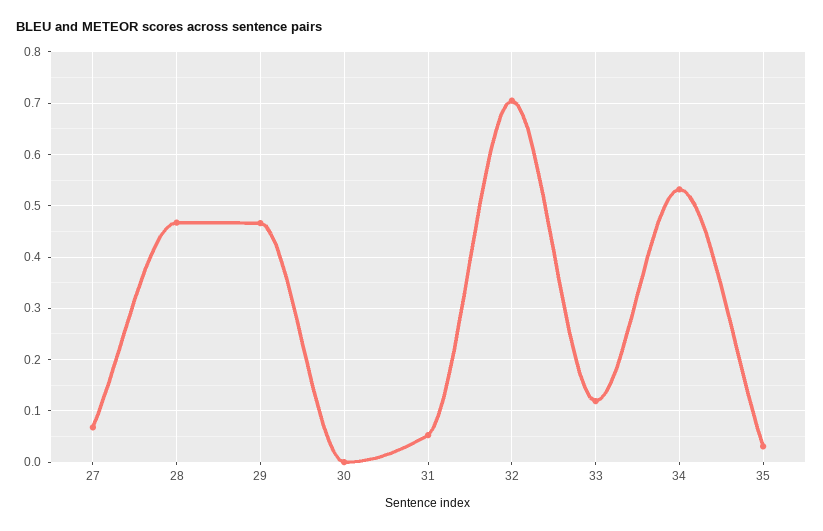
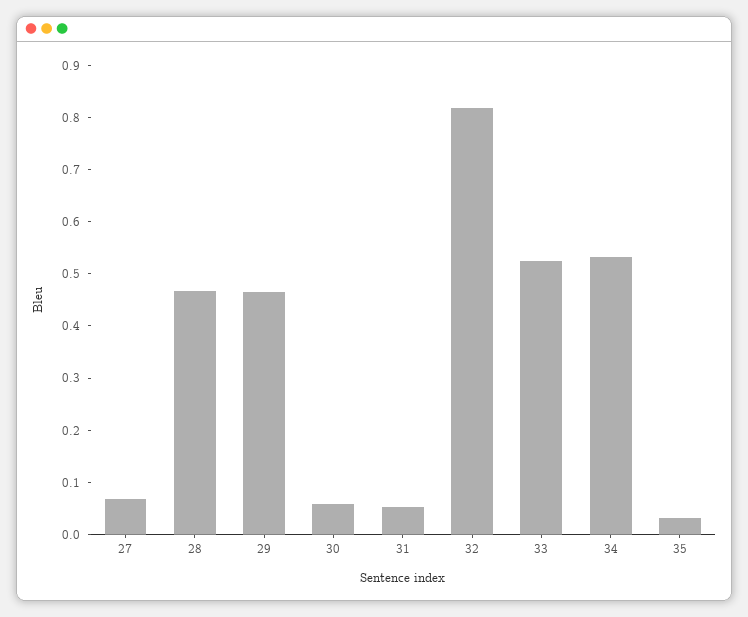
30: 0 -> 0.06
32: 0.7 -> 0.82
33: 0.12 -> 0.52

